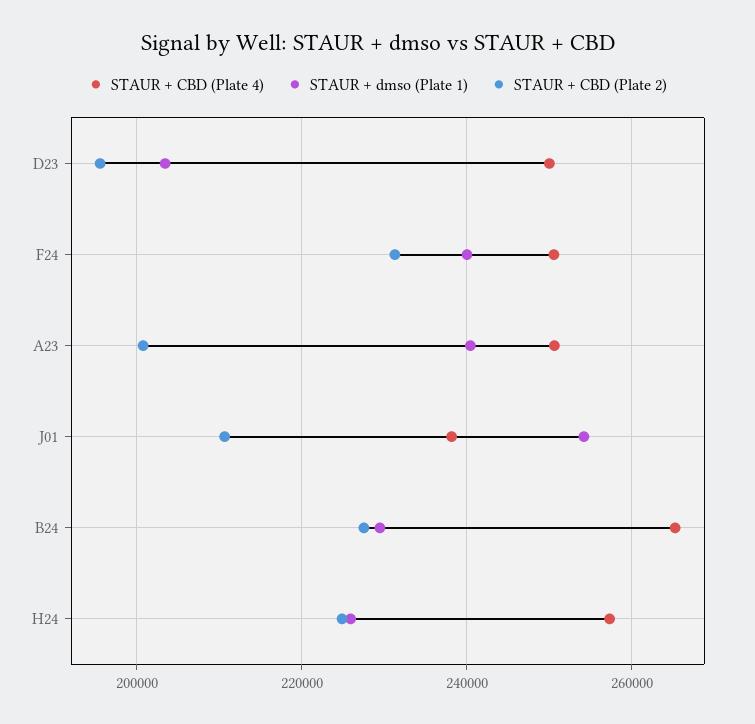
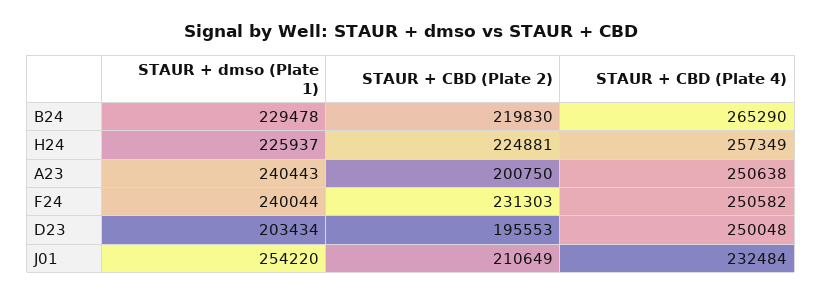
STAUR + CBD (Plate 4), J01: 238000 -> 232484
STAUR + CBD (Plate 2), B24: 228000 -> 219830

